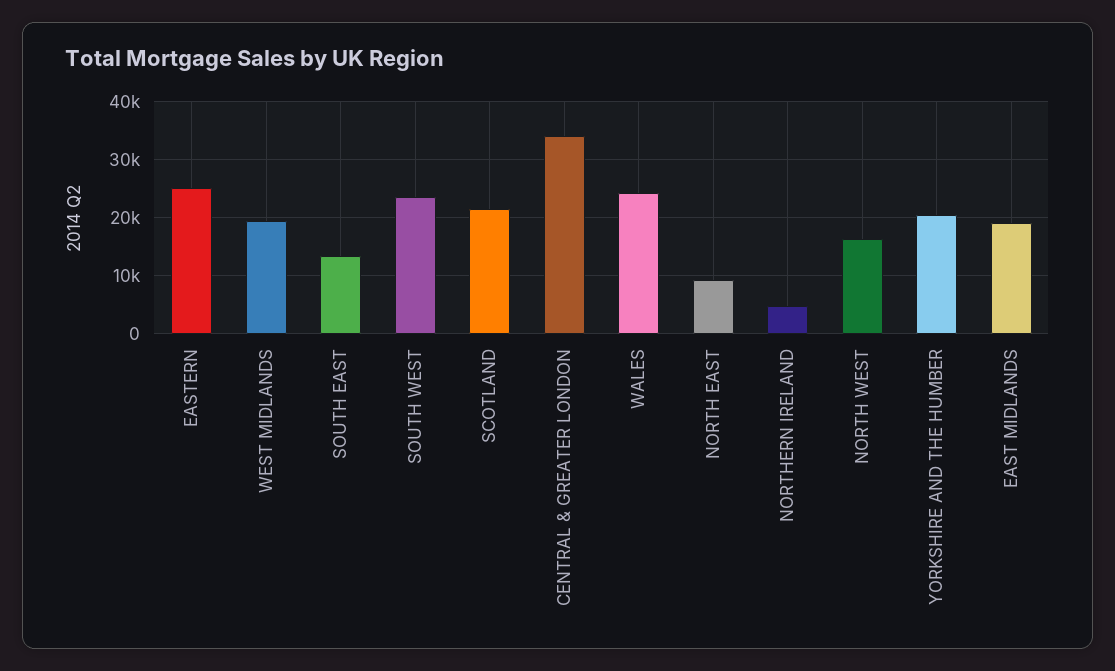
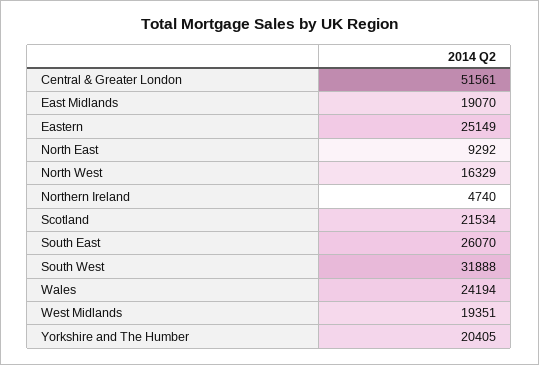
SOUTH EAST: 14000 -> 26070
SOUTH WEST: 24000 -> 31888
CENTRAL & GREATER LONDON: 34000 -> 51561

